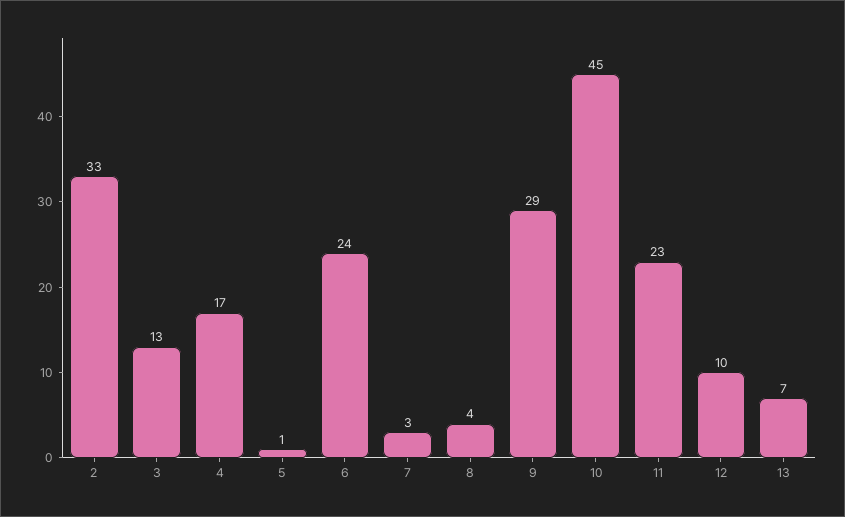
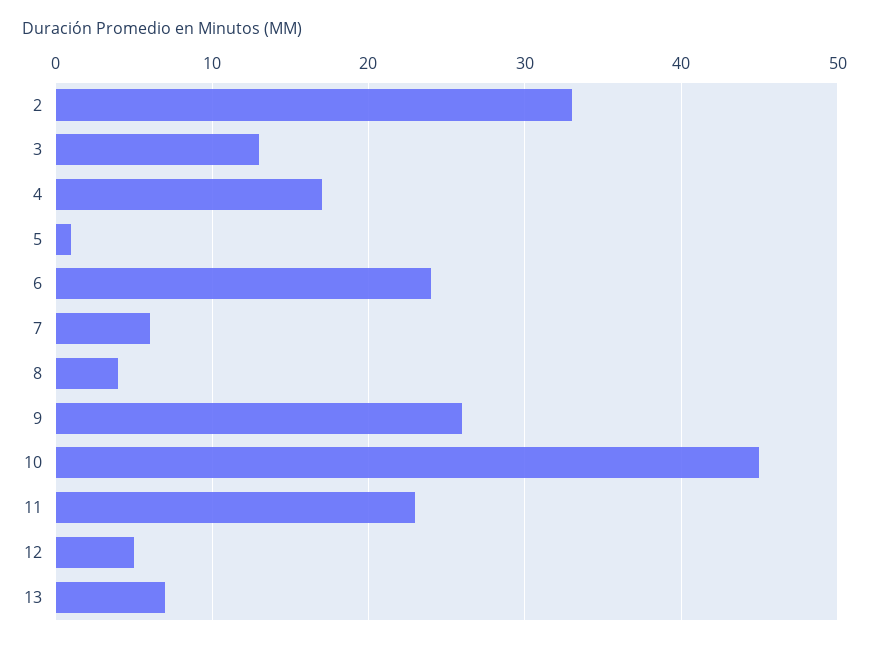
7: 3 -> 6
9: 29 -> 26
12: 10 -> 5

